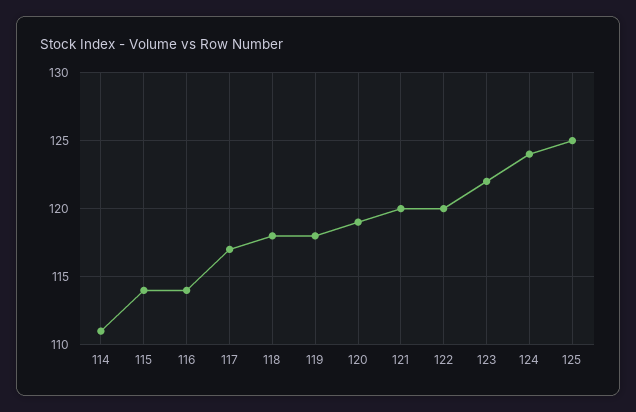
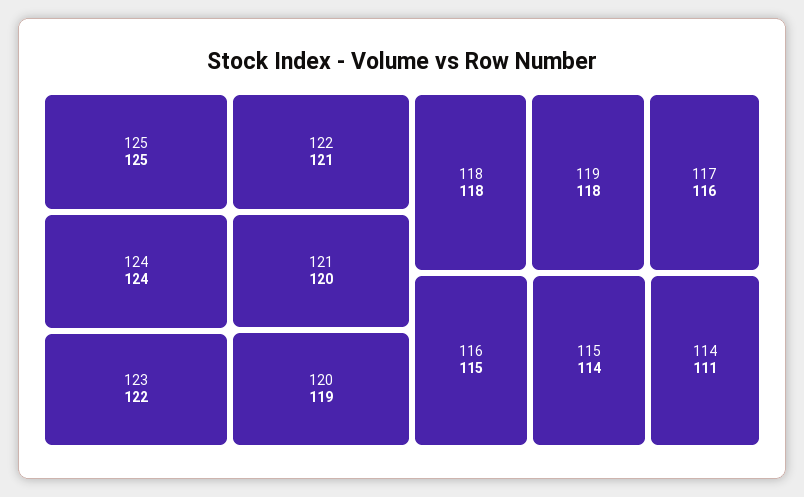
116: 114 -> 115
117: 117 -> 116
122: 120 -> 121

